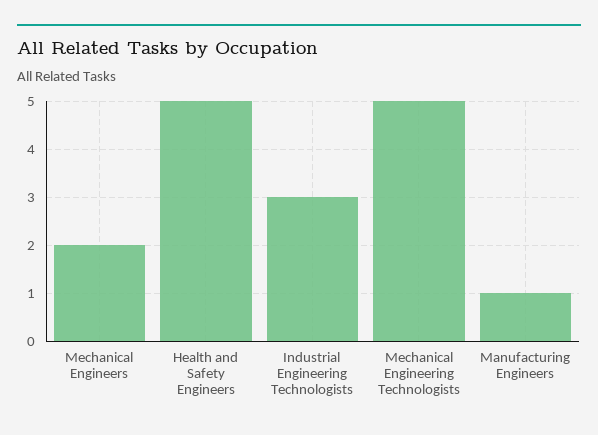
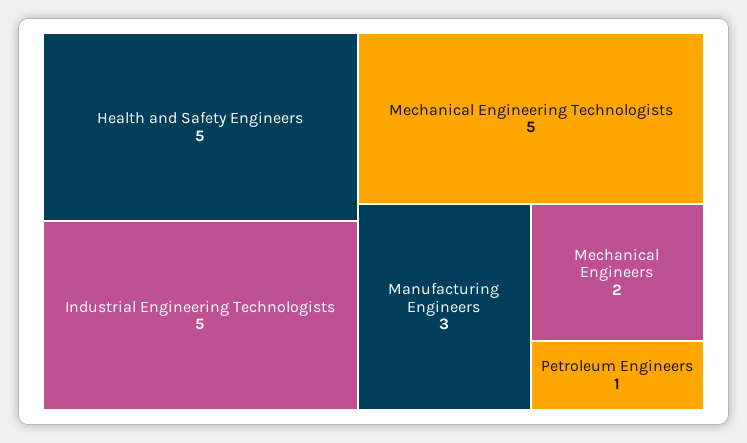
Industrial Engineering Technologists: 3 -> 5
Manufacturing Engineers: 1 -> 3
Petroleum Engineers: none -> 1

